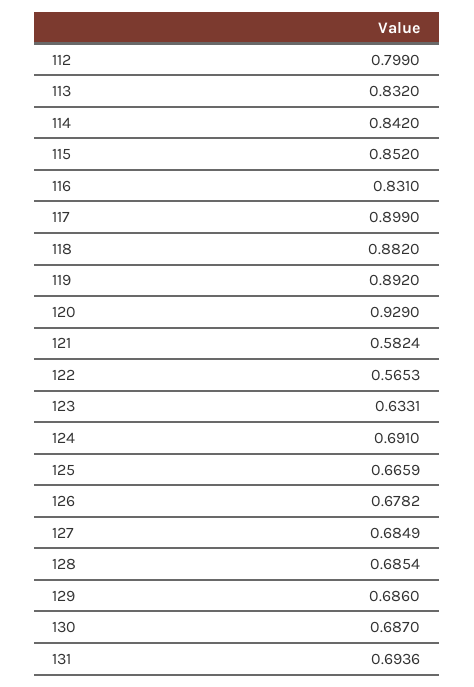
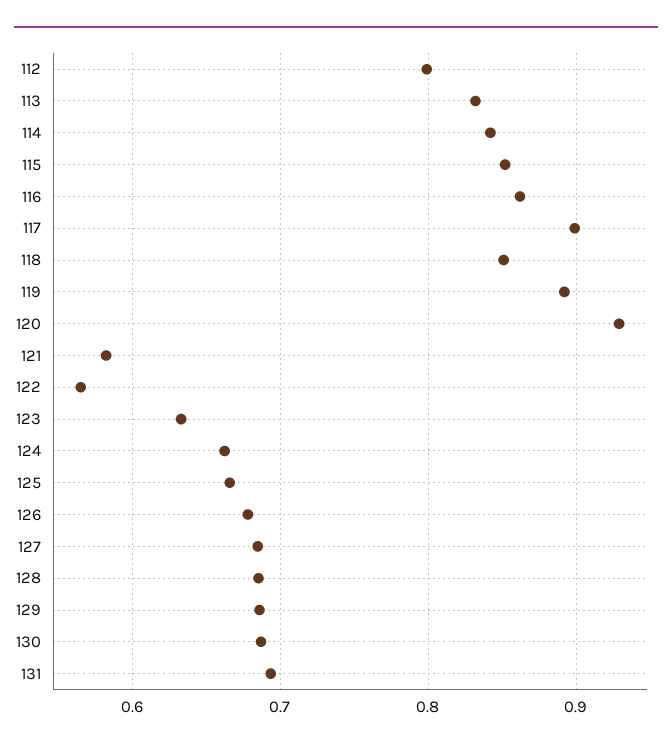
116: 0.831 -> 0.86
118: 0.882 -> 0.85
124: 0.691 -> 0.66

